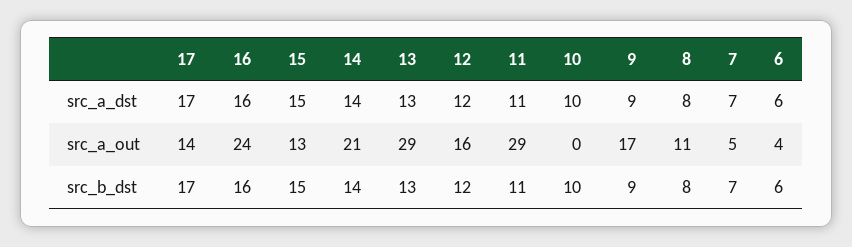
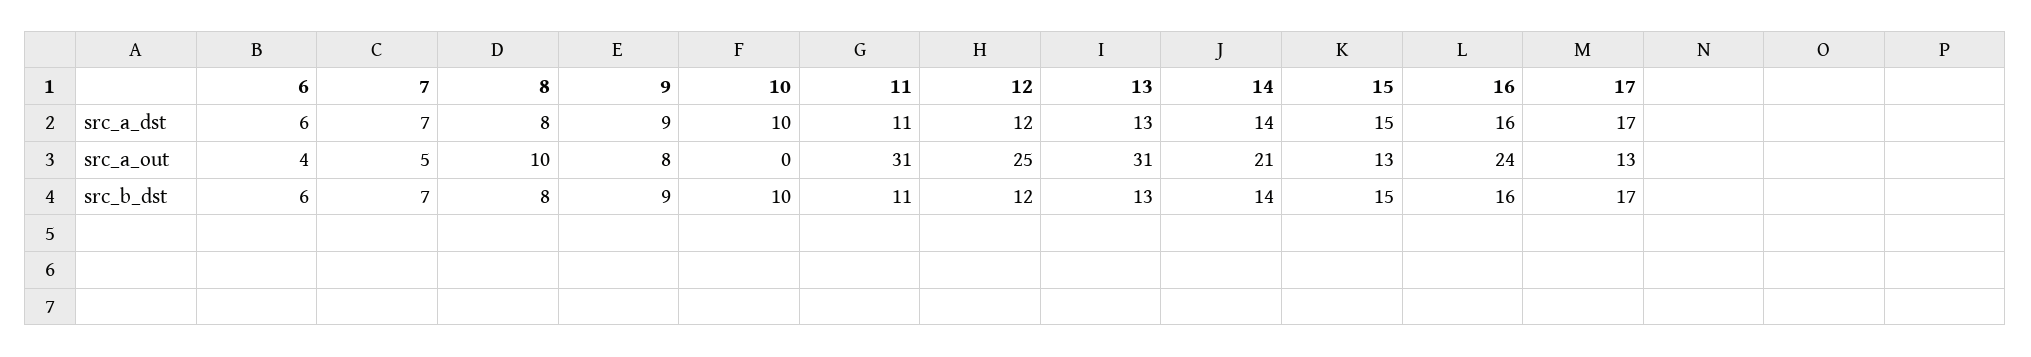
17, src_a_out: 14 -> 13
13, src_a_out: 29 -> 31
12, src_a_out: 16 -> 25
11, src_a_out: 29 -> 31
9, src_a_out: 17 -> 8
8, src_a_out: 11 -> 10

